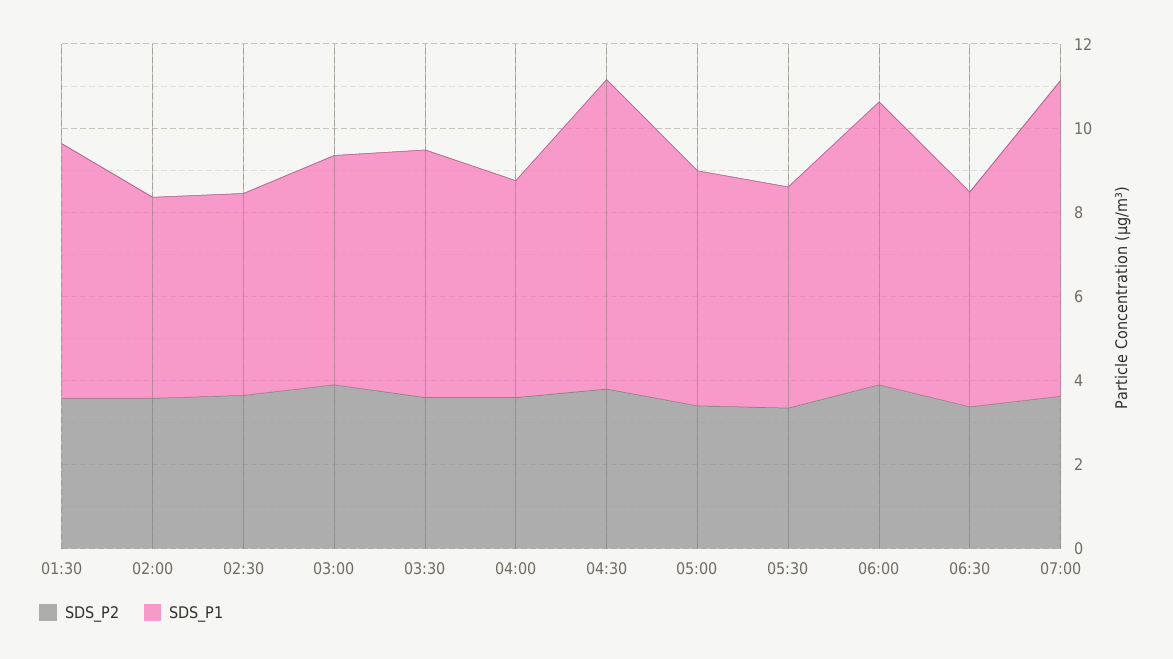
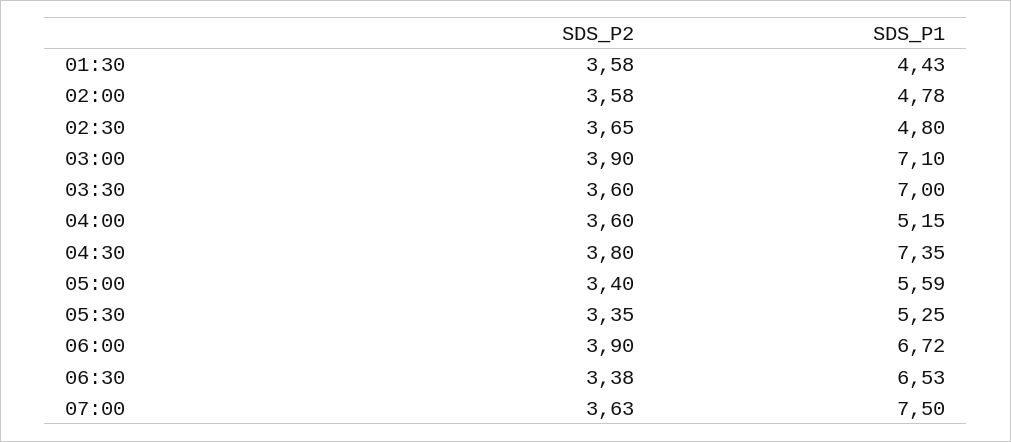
SDS_P1, 01:30: 6 -> 4.43
SDS_P1, 03:00: 5.5 -> 7.1
SDS_P1, 03:30: 6 -> 7
SDS_P1, 06:30: 5 -> 6.53

